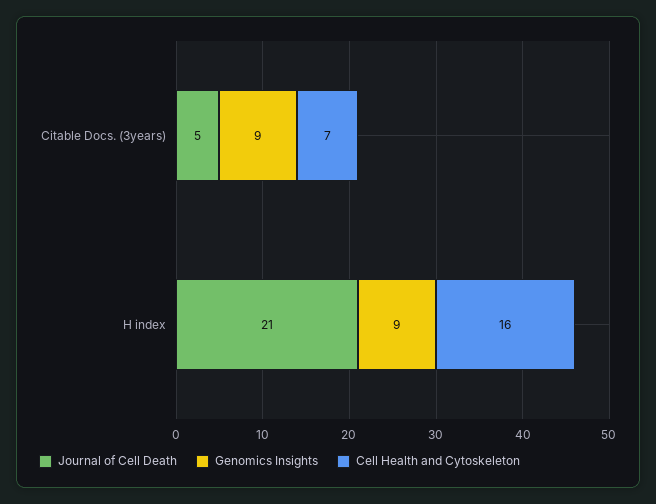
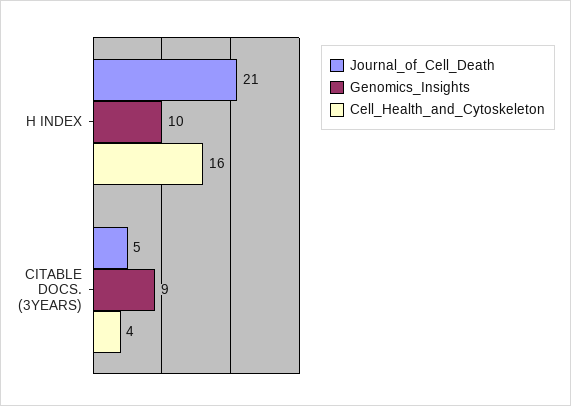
Cell Health and Cytoskeleton, Citable Docs. (3years): 7 -> 4
Genomics Insights, H index: 9 -> 10

